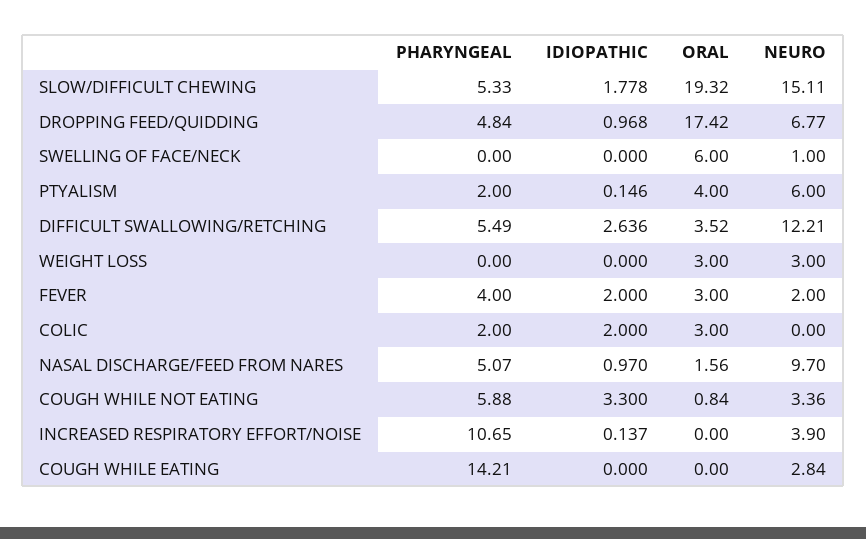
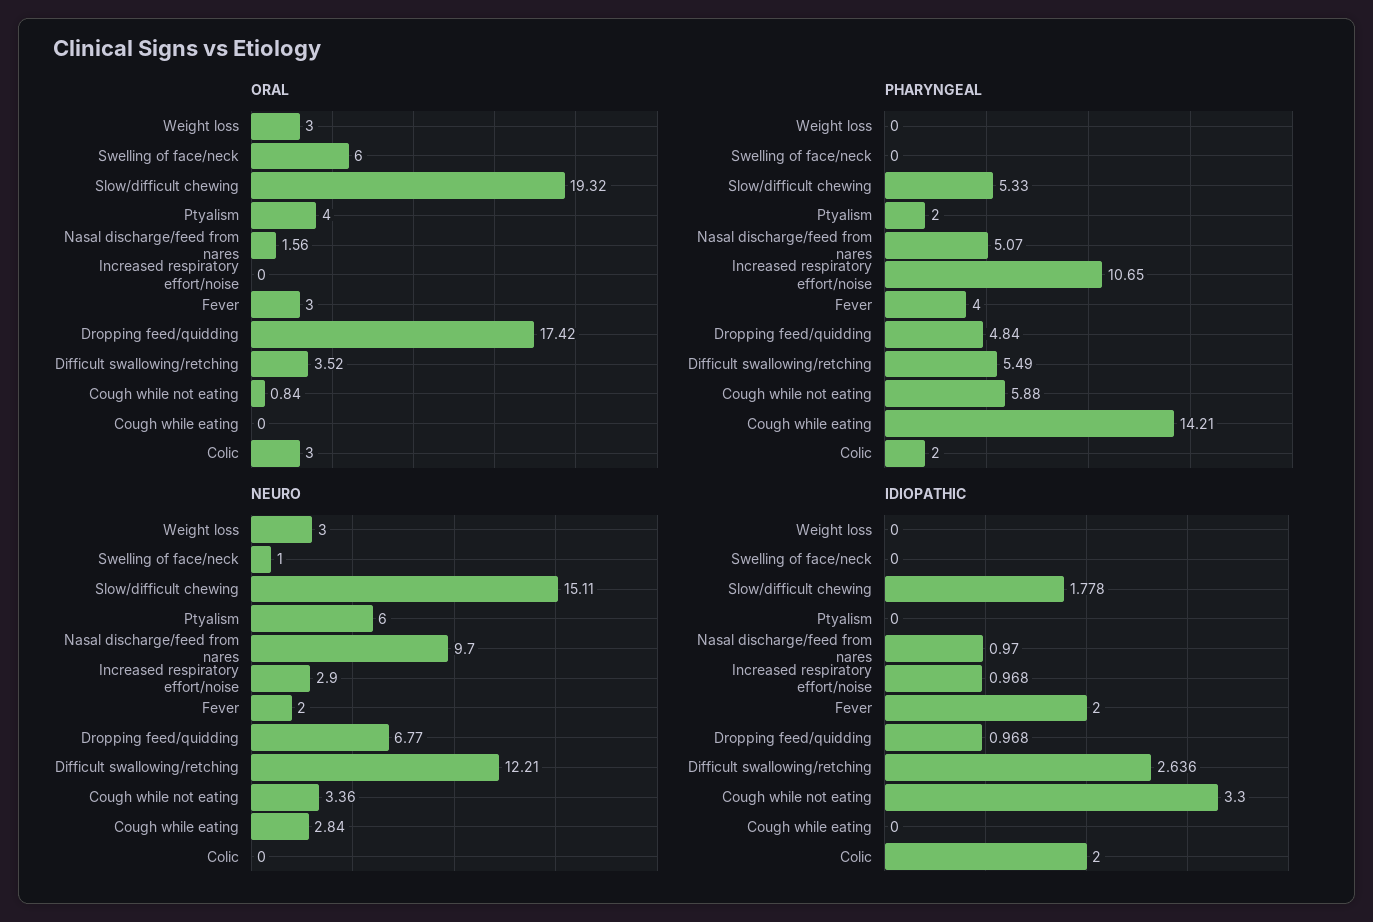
IDIOPATHIC, PTYALISM: 0.146 -> 0
IDIOPATHIC, INCREASED RESPIRATORY EFFORT/NOISE: 0.137 -> 0.968
NEURO, INCREASED RESPIRATORY EFFORT/NOISE: 3.9 -> 2.9

